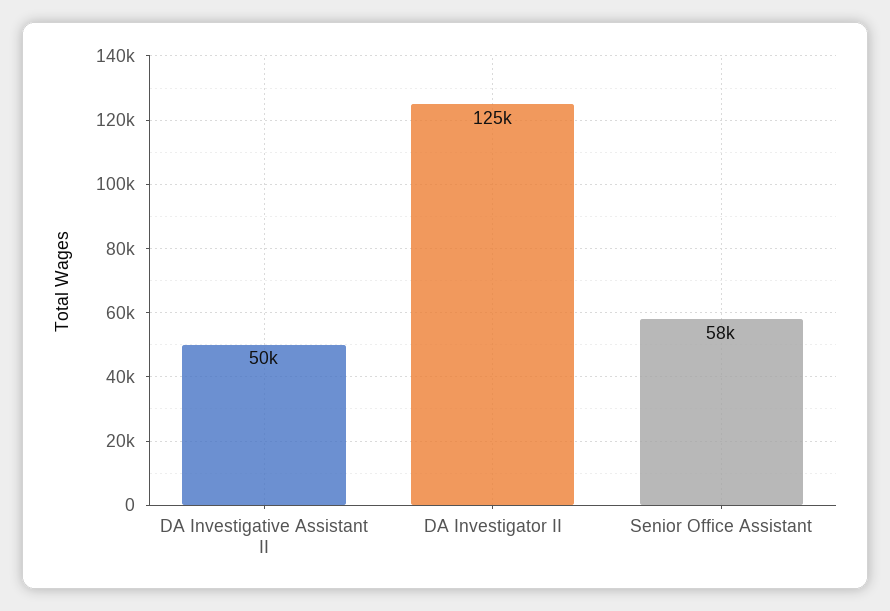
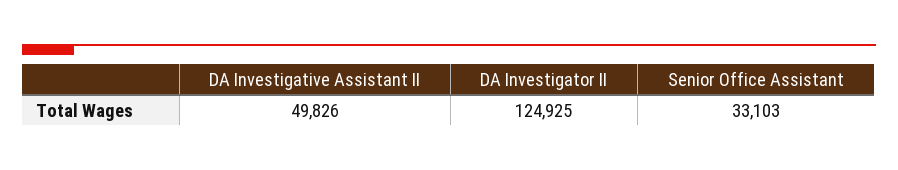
Senior Office Assistant: 58000 -> 33103

